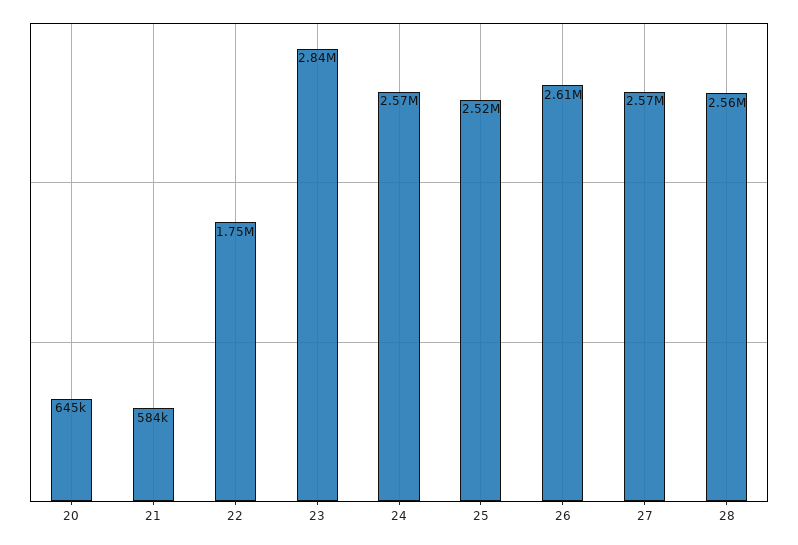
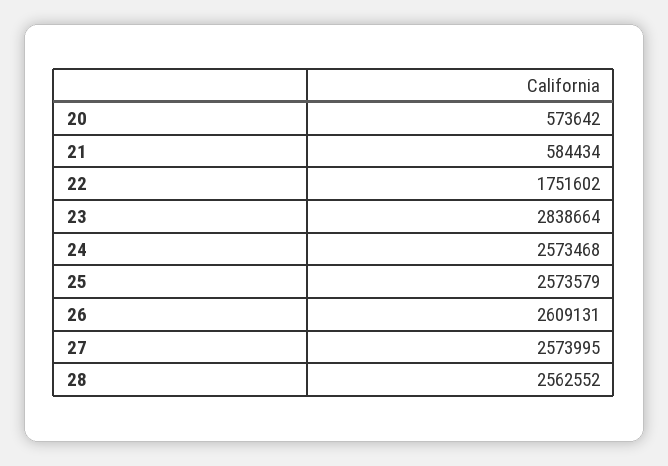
20: 645000 -> 573642
25: 2520000 -> 2573579

